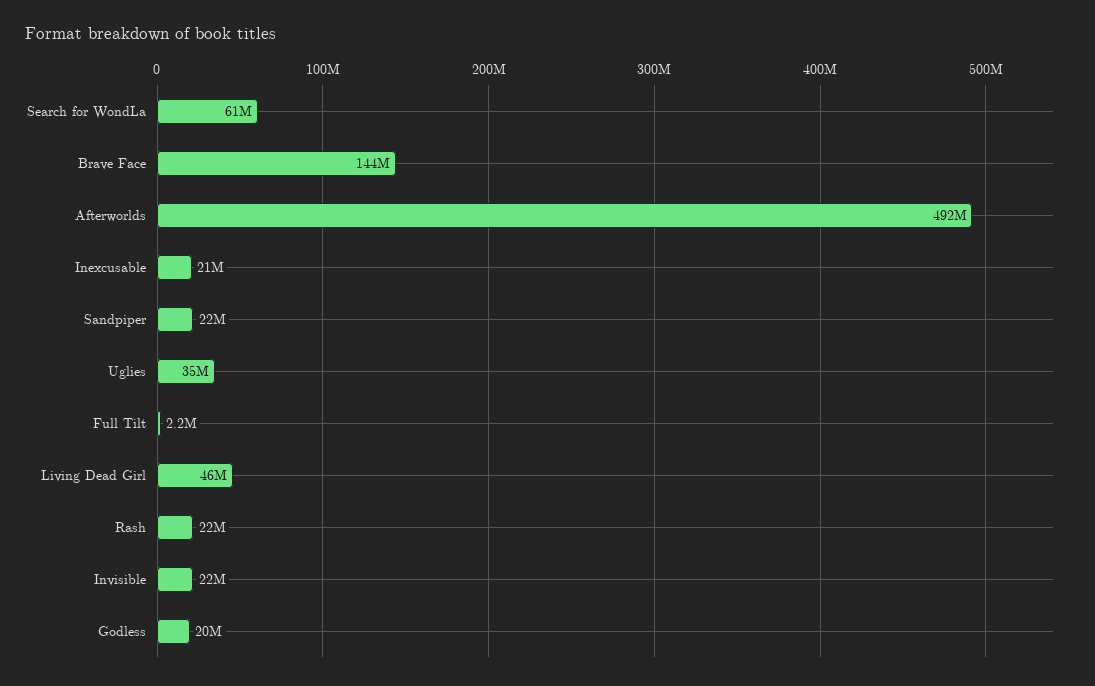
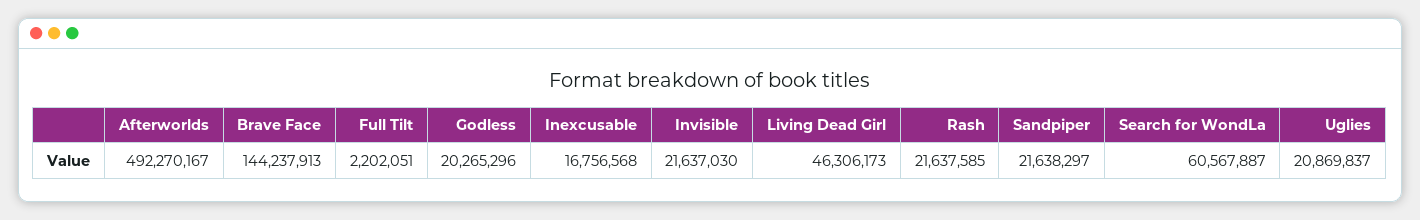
Inexcusable: 21000000 -> 16756568
Uglies: 35000000 -> 20869837

